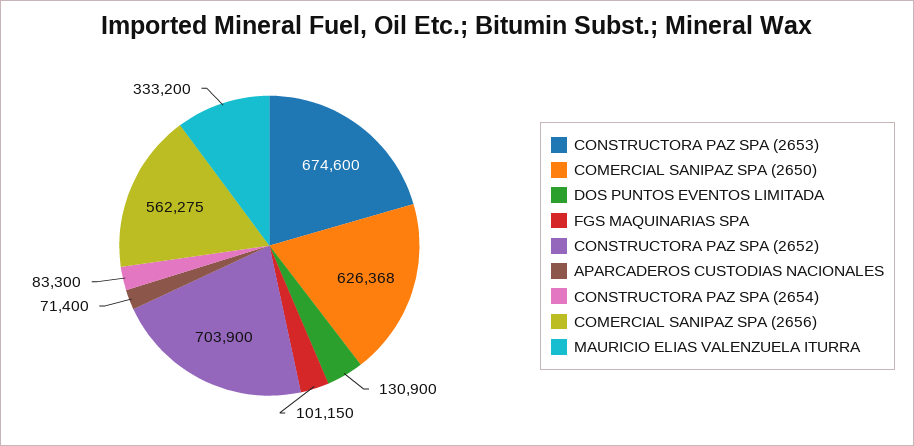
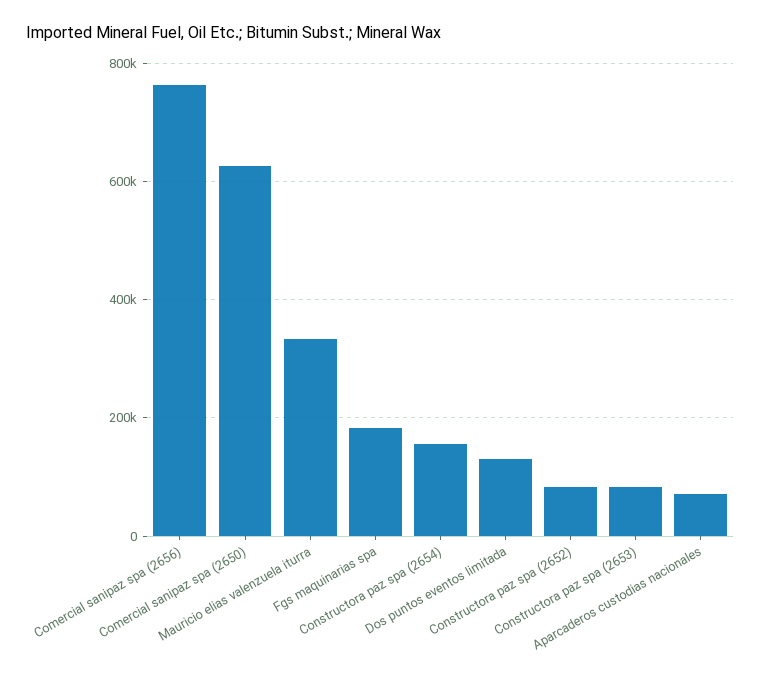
CONSTRUCTORA PAZ SPA (2653): 674600 -> 80000
FGS MAQUINARIAS SPA: 101150 -> 180000
CONSTRUCTORA PAZ SPA (2652): 703900 -> 80000
CONSTRUCTORA PAZ SPA (2654): 83300 -> 160000
COMERCIAL SANIPAZ SPA (2656): 562275 -> 760000

